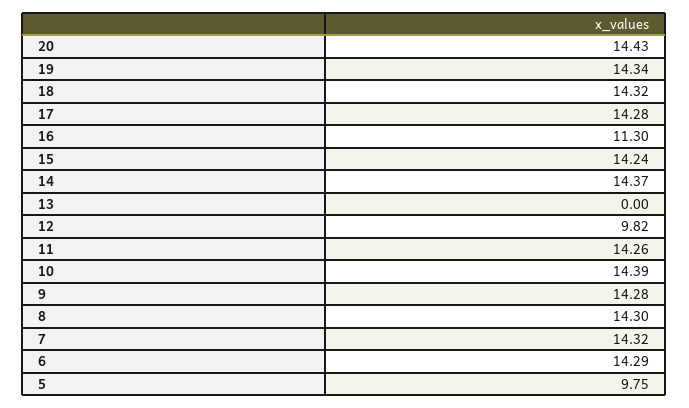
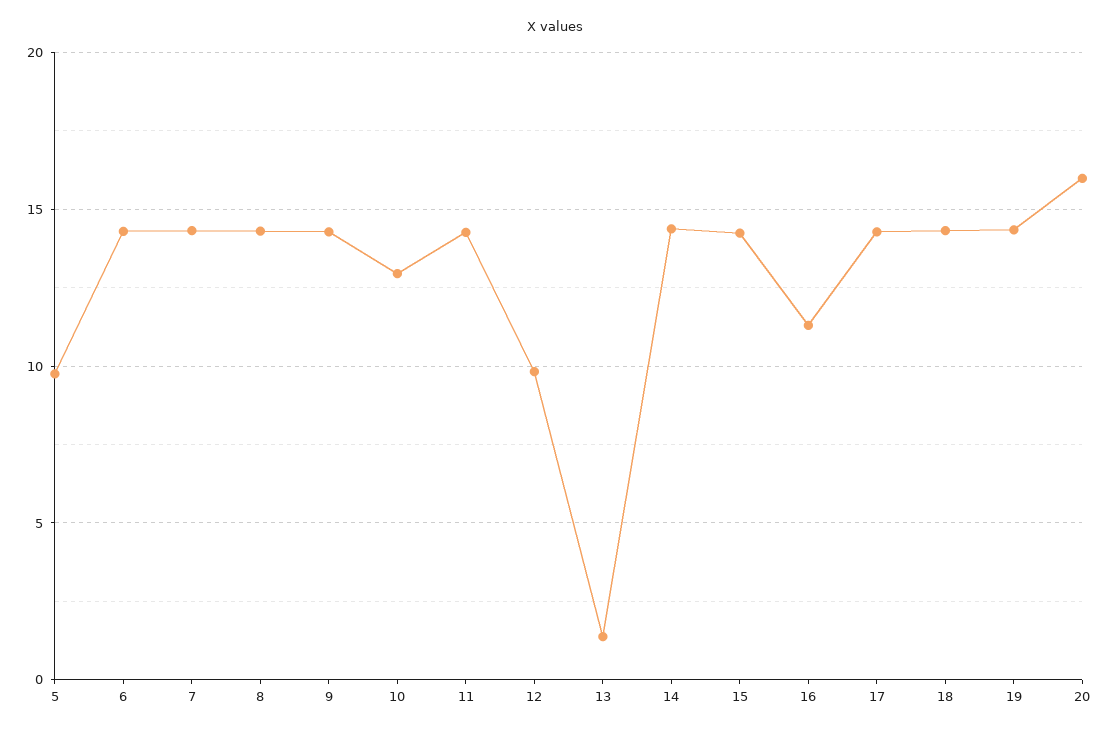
20: 14.43 -> 16
13: 0 -> 1.5
10: 14.39 -> 13

